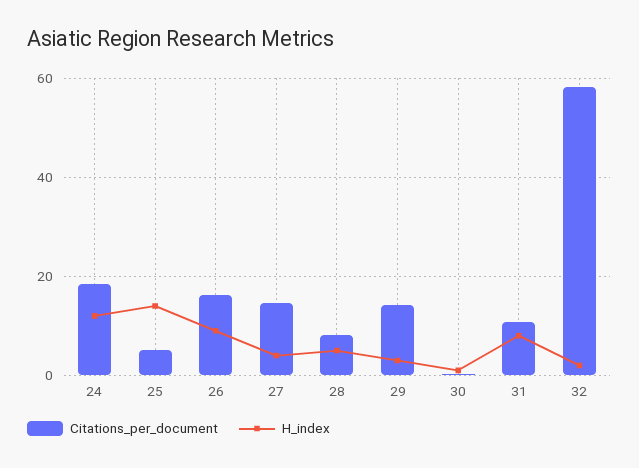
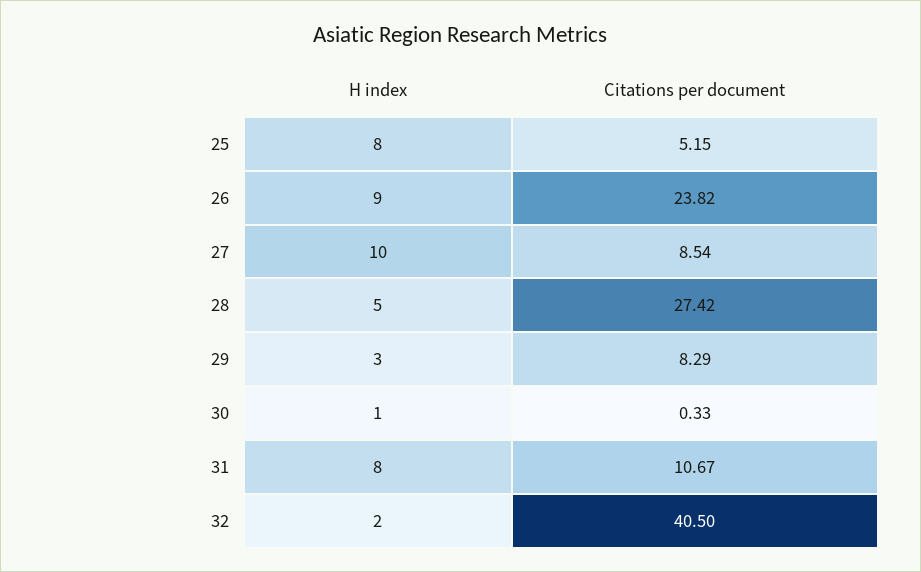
Citations_per_document, 24: 18 -> none
H_index, 24: 12 -> none
H_index, 25: 14 -> 8
Citations_per_document, 26: 16 -> 23.82
Citations_per_document, 27: 14 -> 8.54
H_index, 27: 4 -> 10
Citations_per_document, 28: 8 -> 27.42
Citations_per_document, 29: 14 -> 8.29
Citations_per_document, 32: 58 -> 40.5

